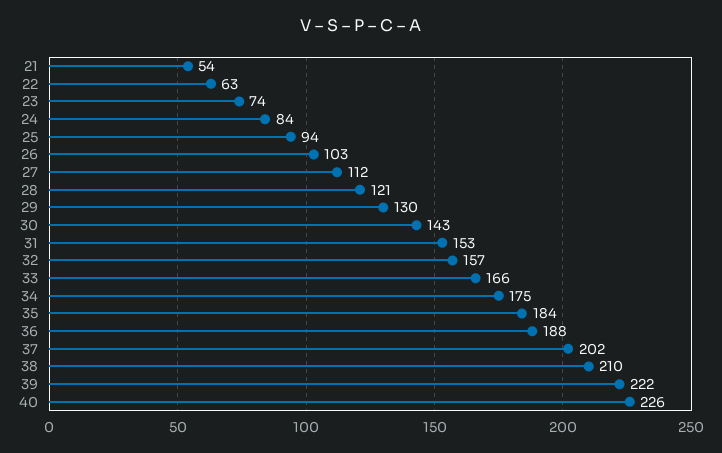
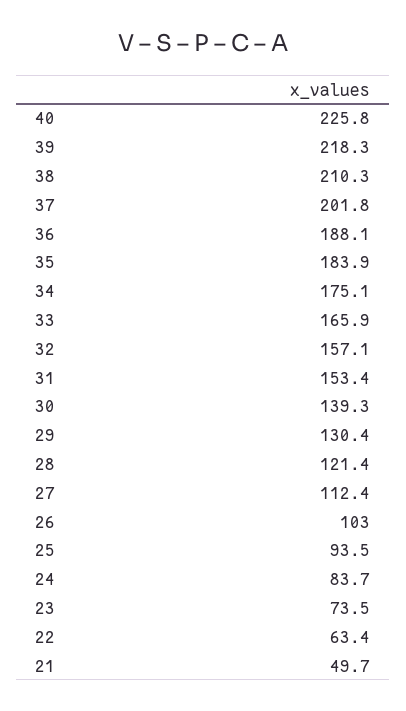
21: 54 -> 49.7
30: 143 -> 139.3
39: 222 -> 218.3

